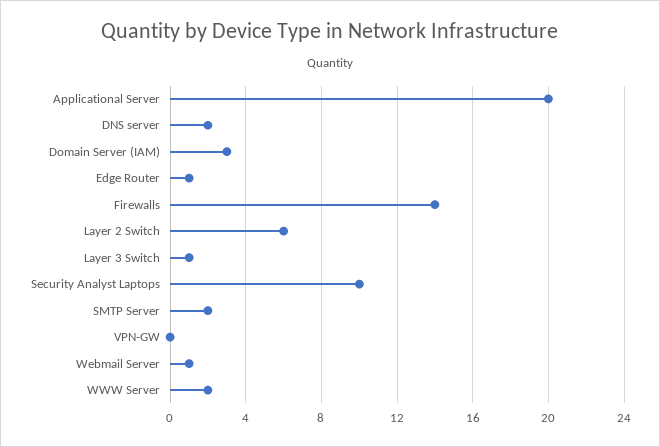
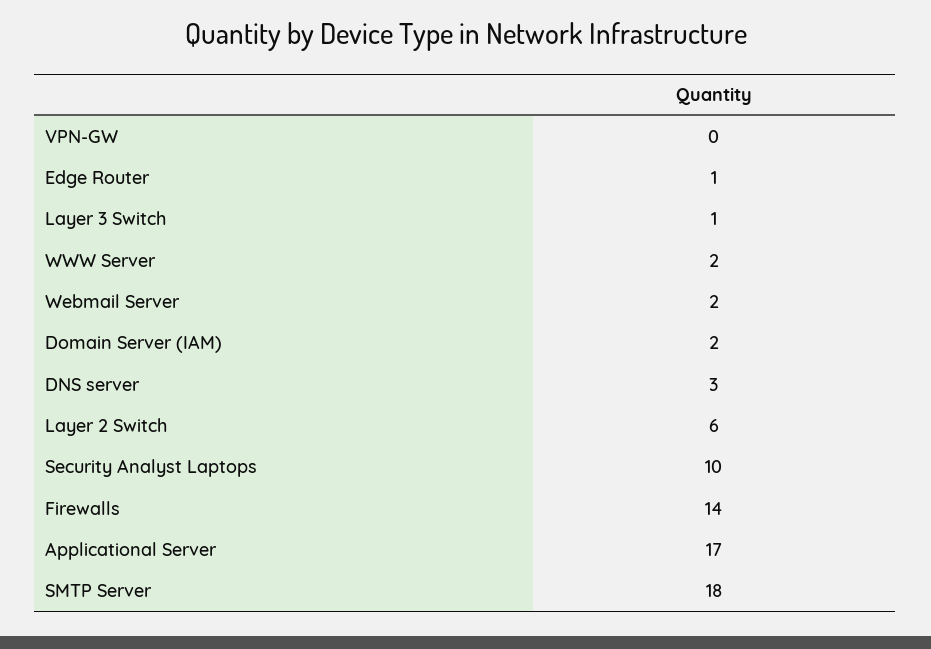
Applicational Server: 20 -> 17
DNS server: 2 -> 3
Domain Server (IAM): 3 -> 2
SMTP Server: 2 -> 18
Webmail Server: 1 -> 2

